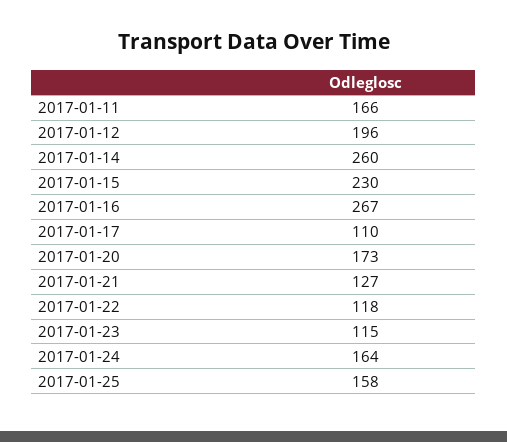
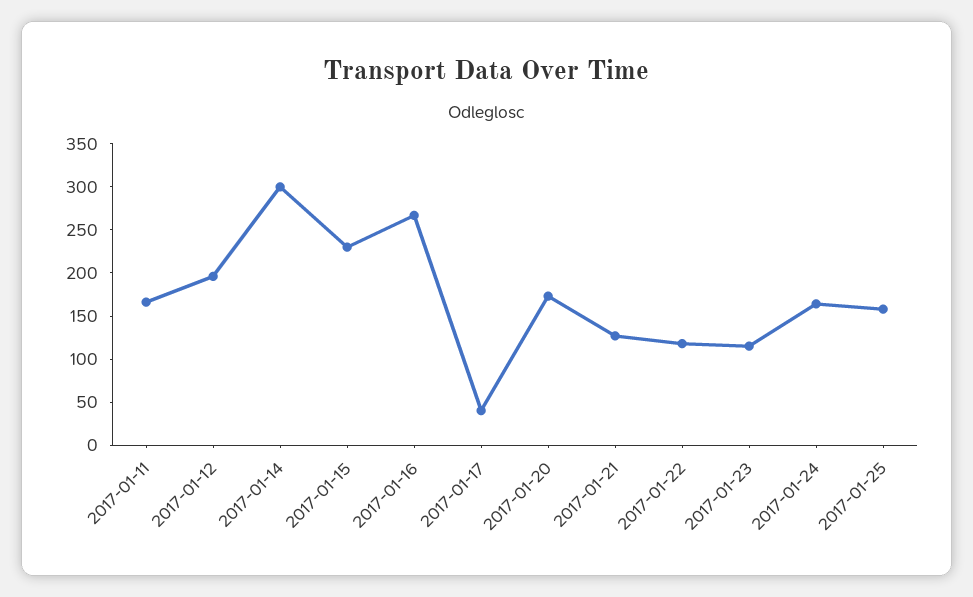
2017-01-14: 260 -> 300
2017-01-17: 110 -> 40

